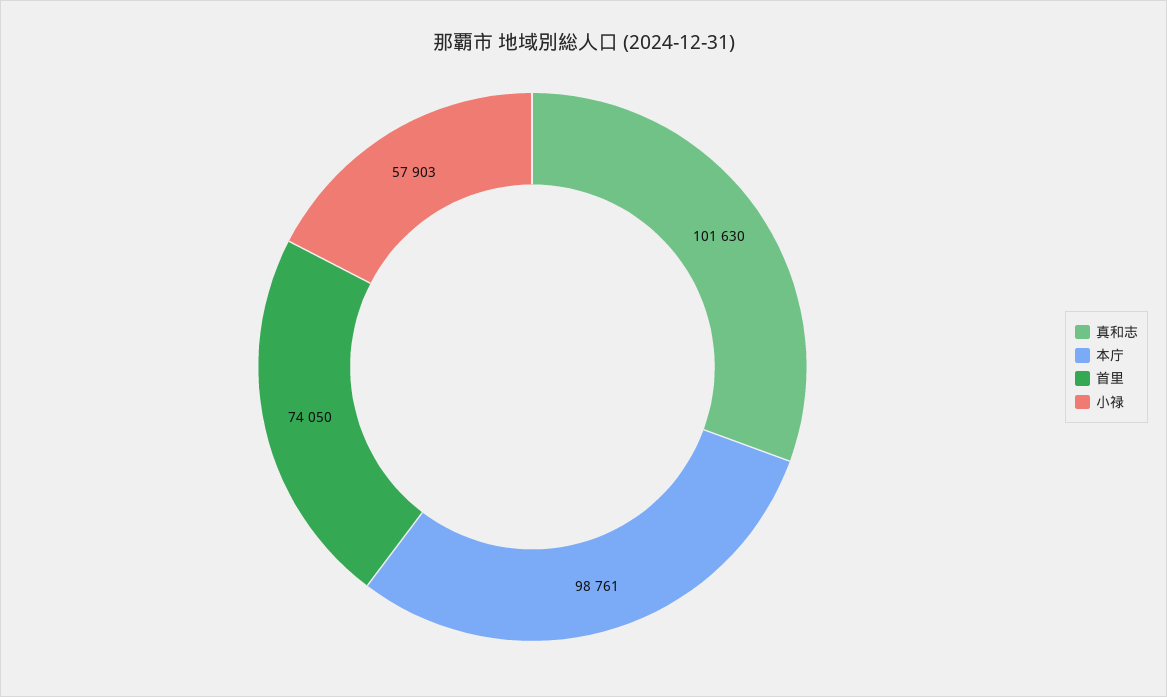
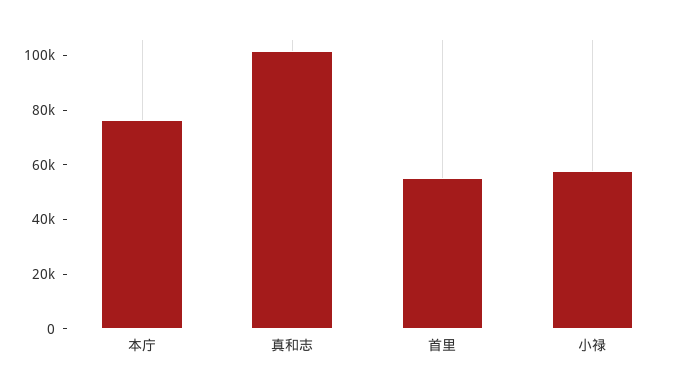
本庁: 98761 -> 75000
首里: 74050 -> 55000

